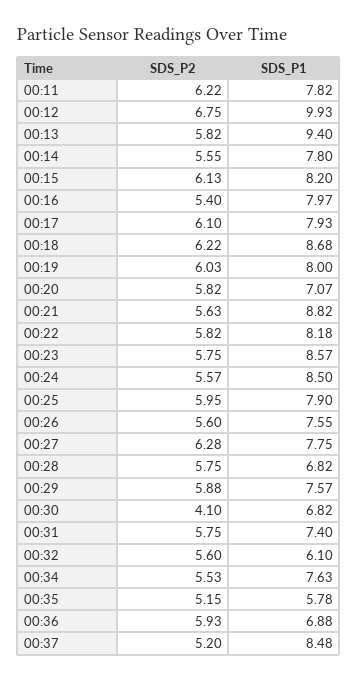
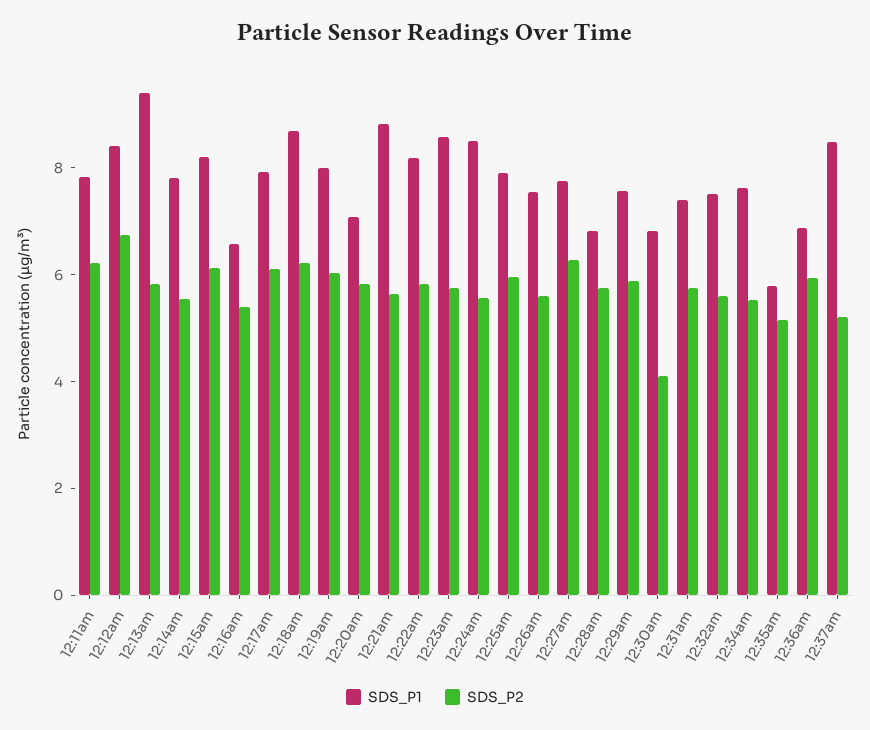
SDS_P1, 00:12: 9.93 -> 8.5
SDS_P1, 00:16: 7.97 -> 6.5
SDS_P1, 00:32: 6.1 -> 7.5

